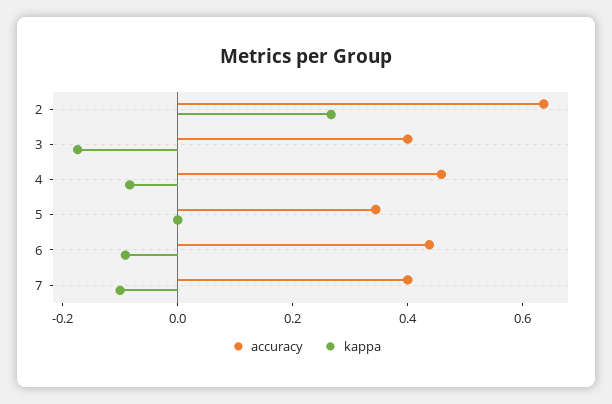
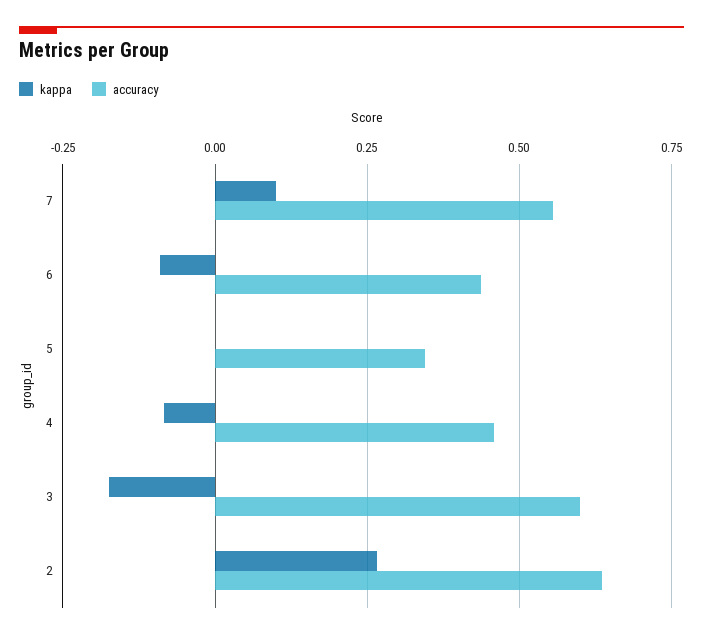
accuracy, 3: 0.4 -> 0.6
accuracy, 7: 0.4 -> 0.55
kappa, 7: -0.1 -> 0.1

